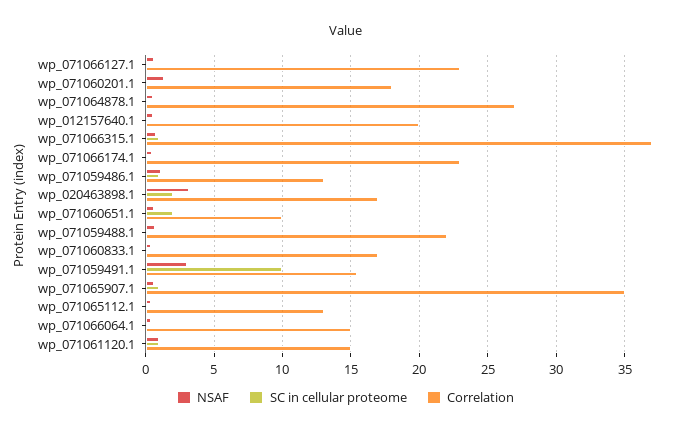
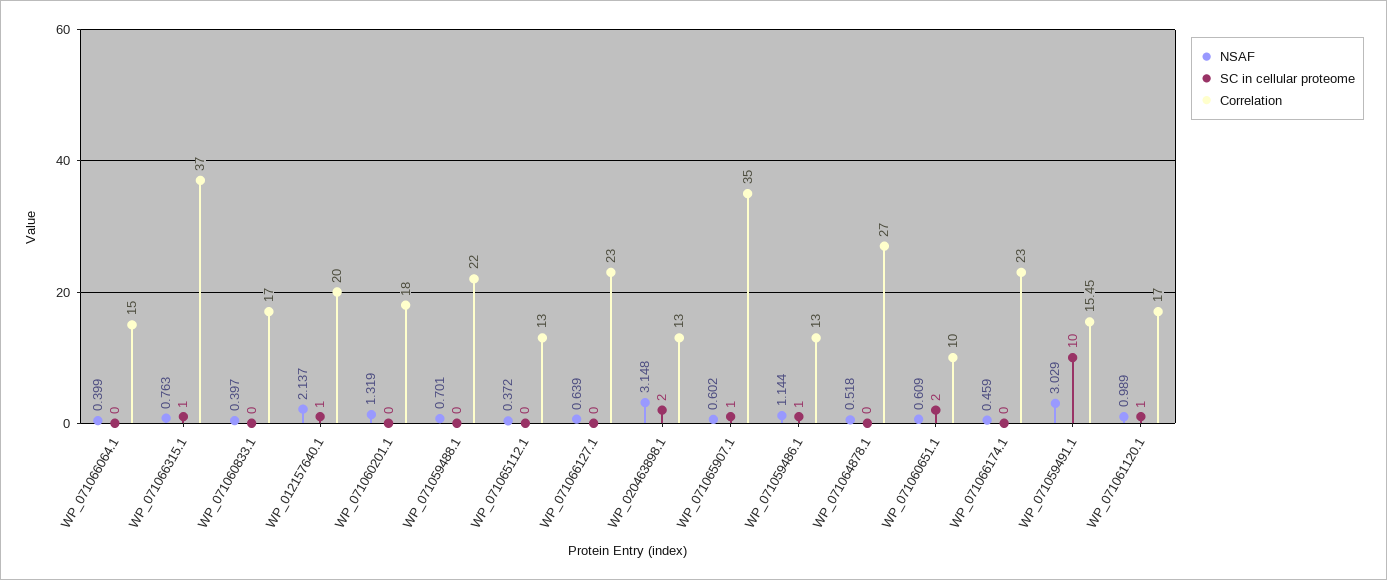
NSAF, wp_012157640.1: 0.5 -> 2.137
SC in cellular proteome, wp_012157640.1: 0 -> 1
Correlation, wp_020463898.1: 17 -> 13
Correlation, wp_071061120.1: 15 -> 17

